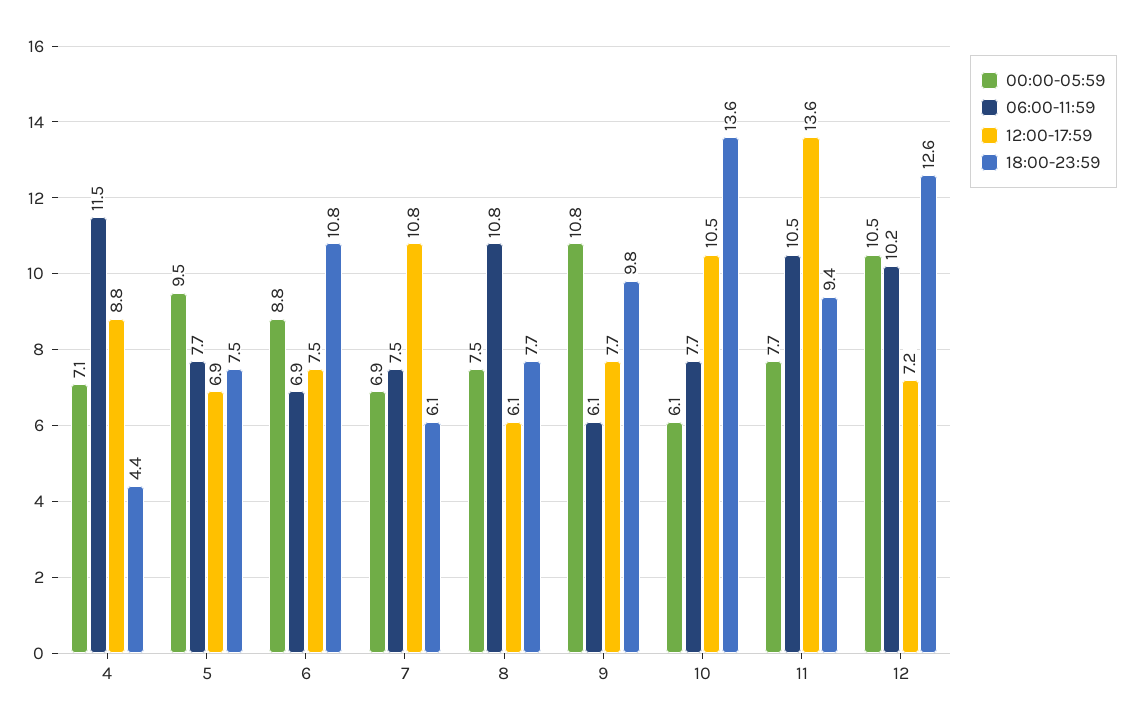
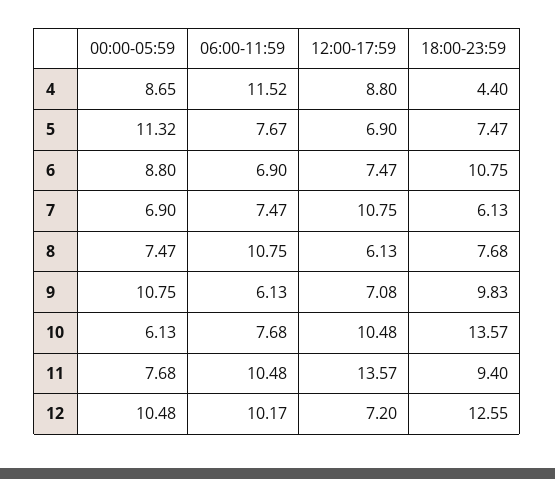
00:00-05:59, 4: 7.1 -> 8.65
00:00-05:59, 5: 9.5 -> 11.32
12:00-17:59, 9: 7.7 -> 7.08

